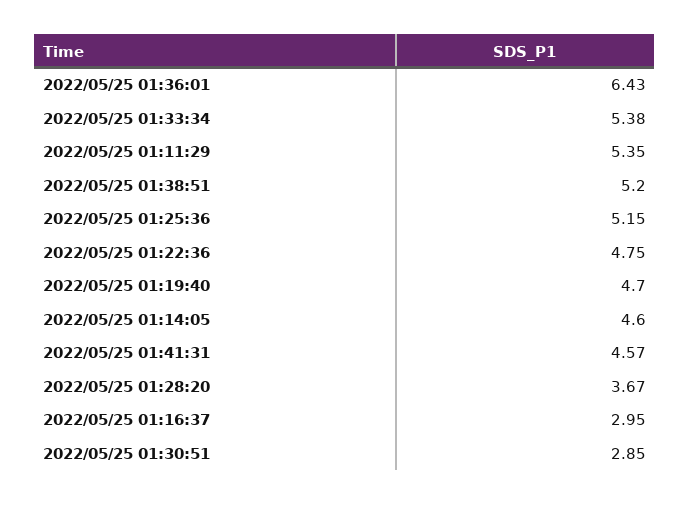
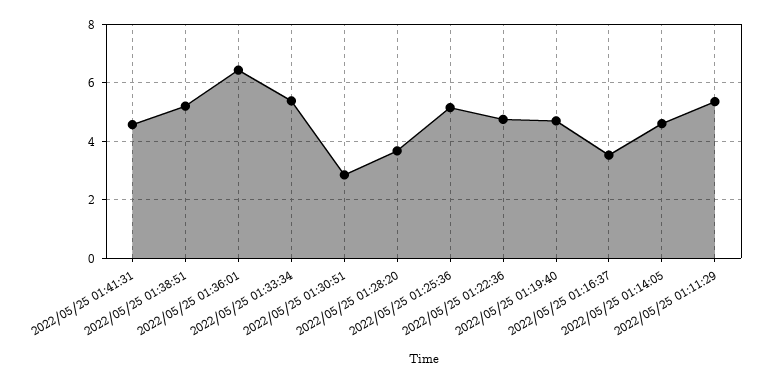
2022/05/25 01:16:37: 2.95 -> 3.5

